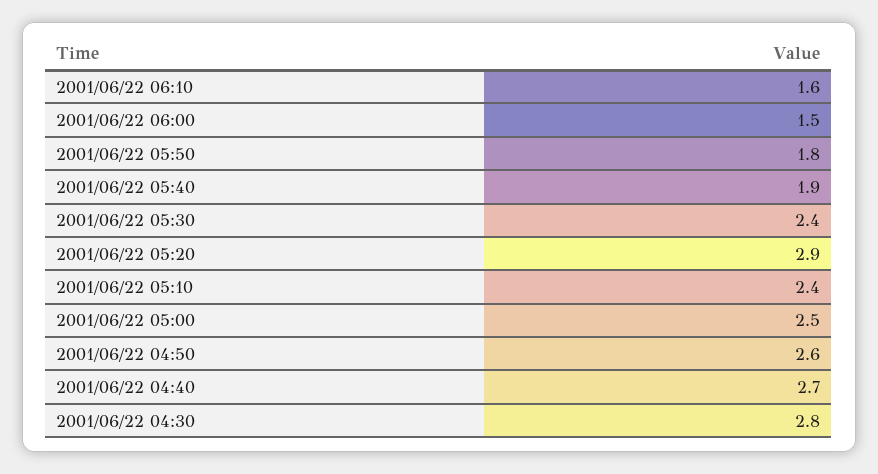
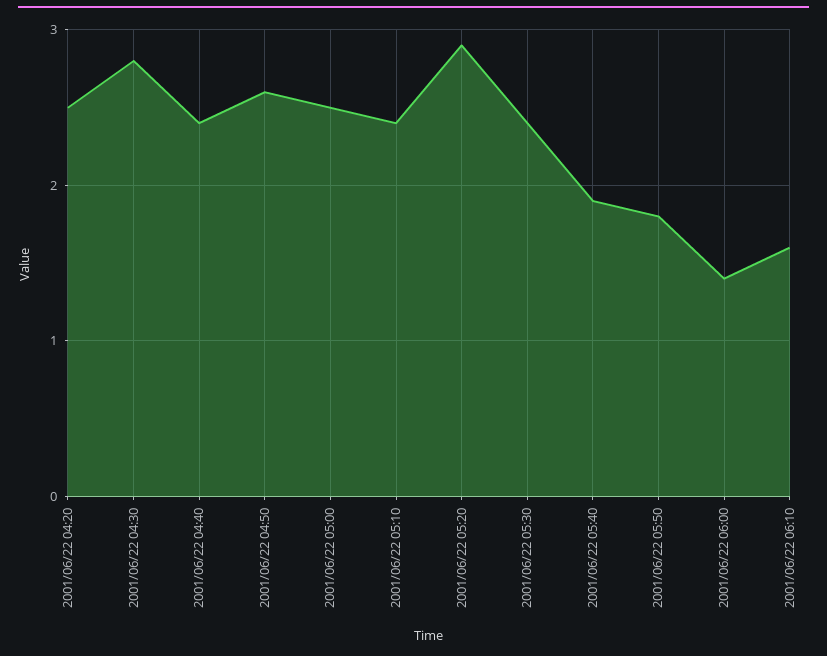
2001/06/22 06:00: 1.5 -> 1.4
2001/06/22 04:40: 2.7 -> 2.4
2001/06/22 04:20: none -> 2.5

